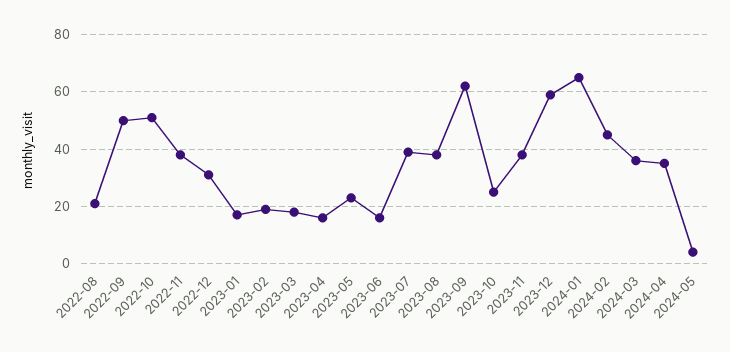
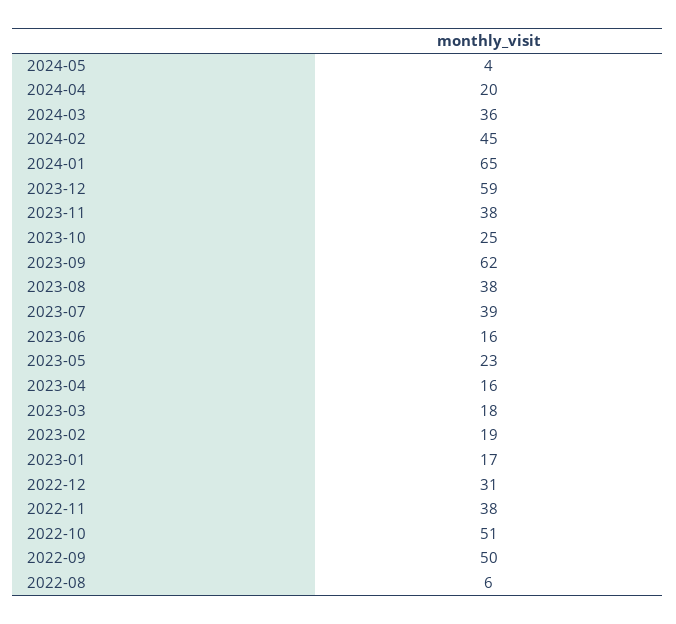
2022-08: 20 -> 6
2024-04: 35 -> 20

